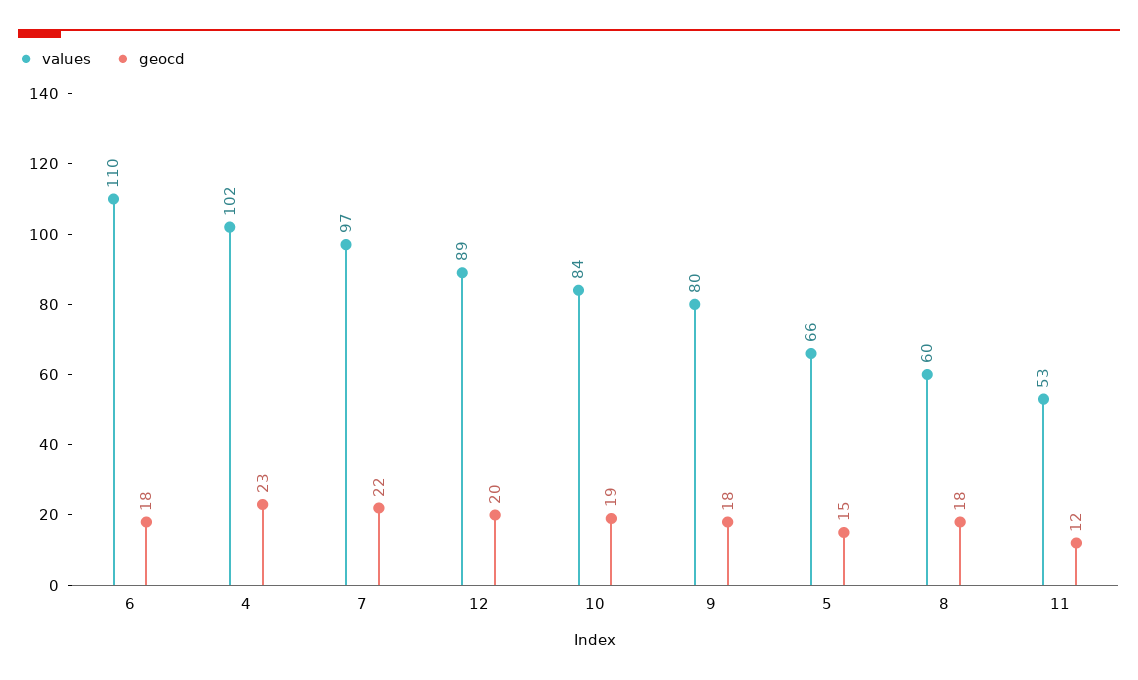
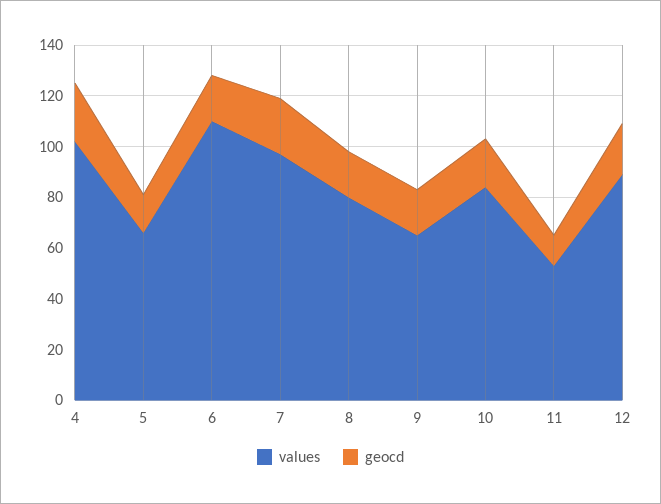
values, 9: 80 -> 65
values, 8: 60 -> 80

